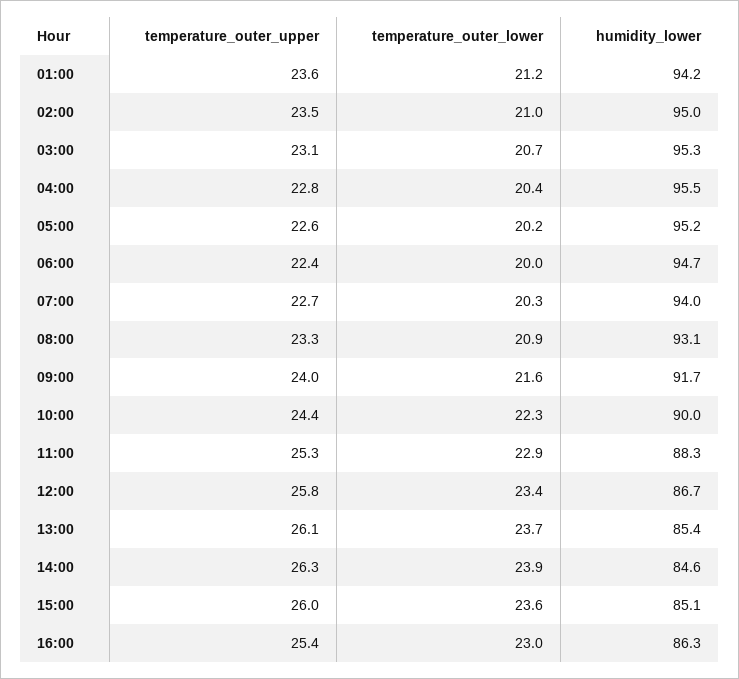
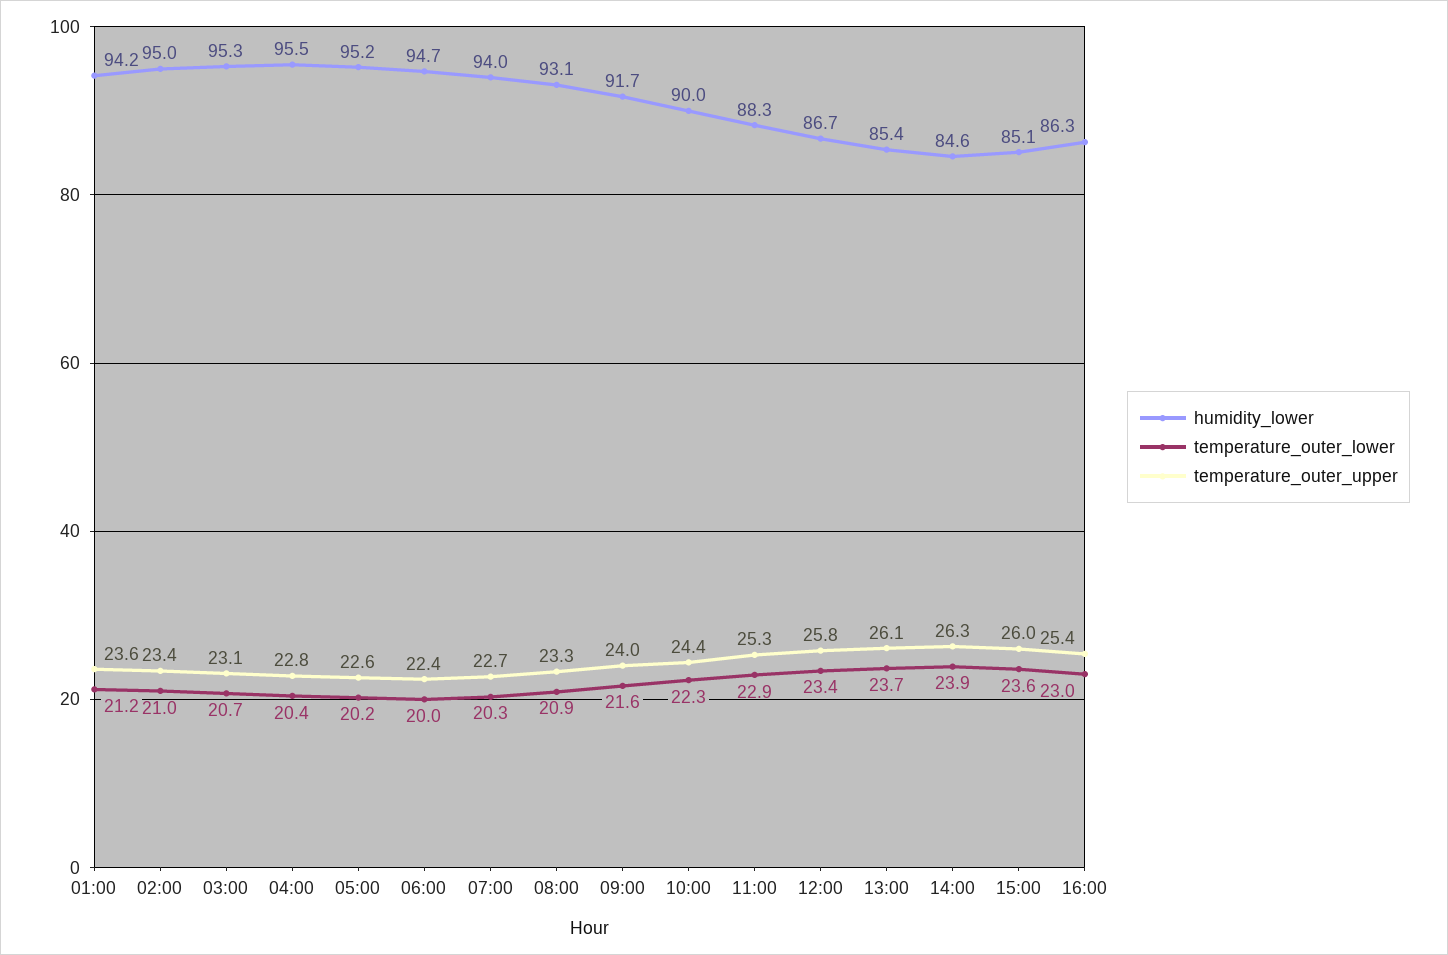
temperature_outer_upper, 02:00: 23.5 -> 23.4

